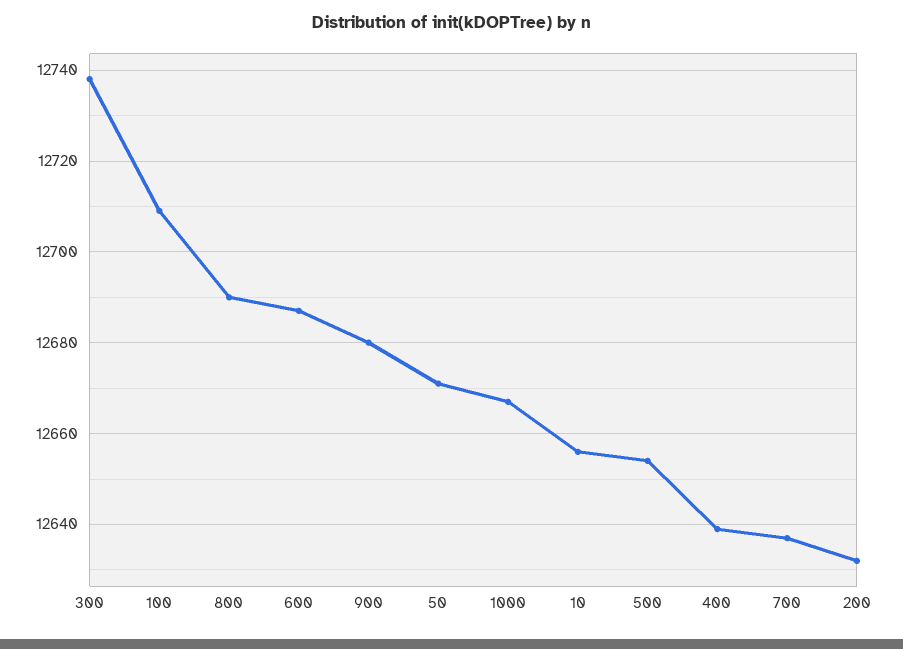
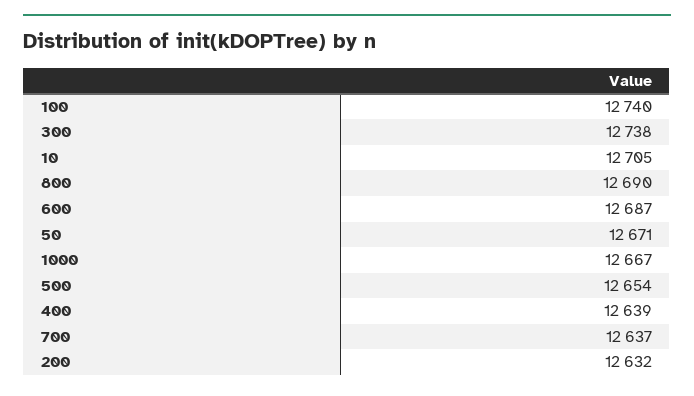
100: 12710 -> 12740
900: 12680 -> none
10: 12655 -> 12705

